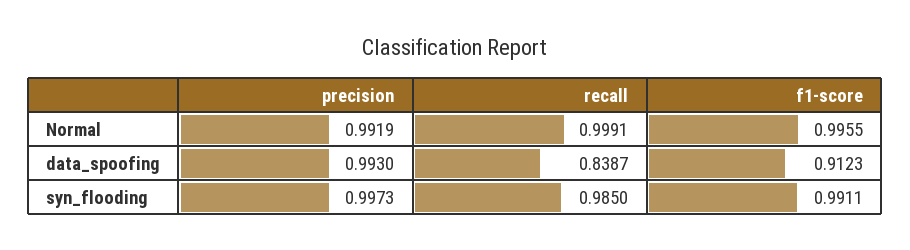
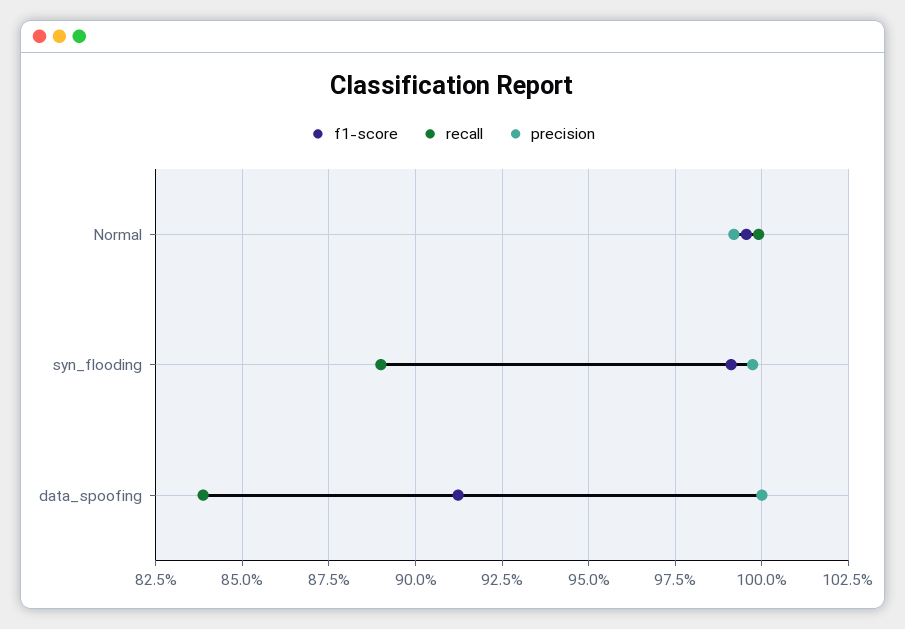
precision, data_spoofing: 0.993 -> 1
recall, syn_flooding: 0.985 -> 0.89

